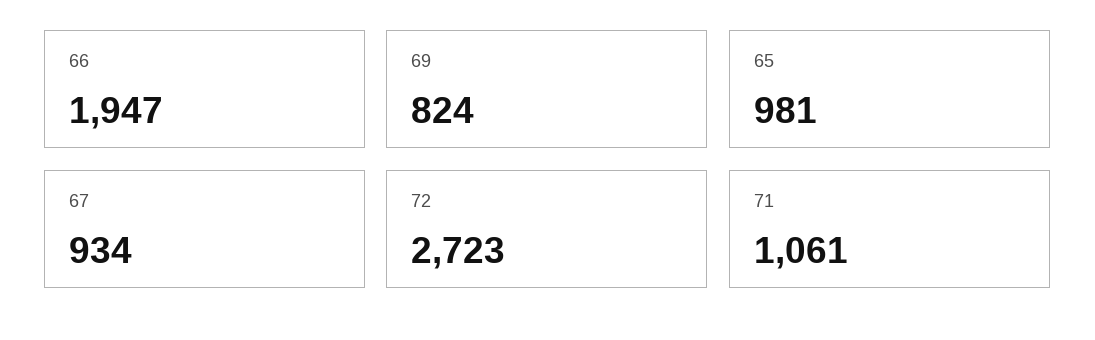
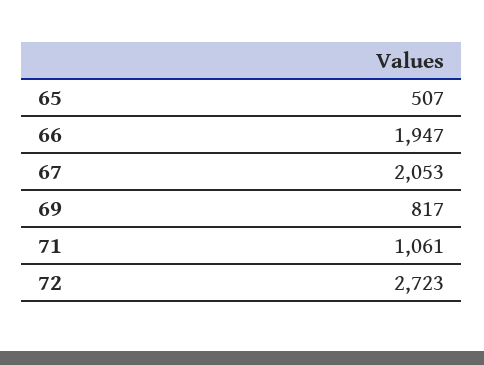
69: 824 -> 817
65: 981 -> 507
67: 934 -> 2053

